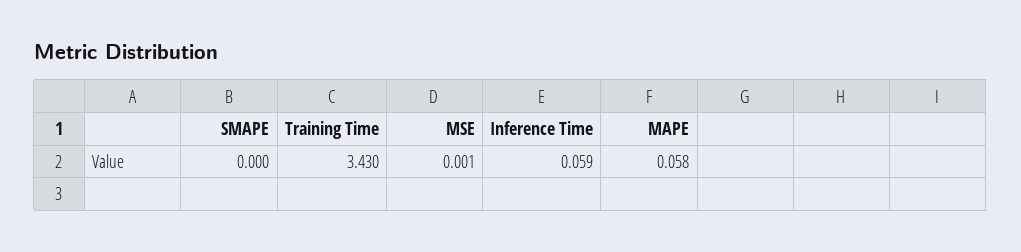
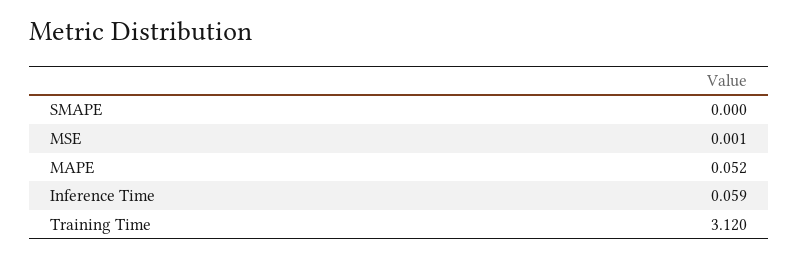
Training Time: 3.43 -> 3.12
MAPE: 0.058 -> 0.052

